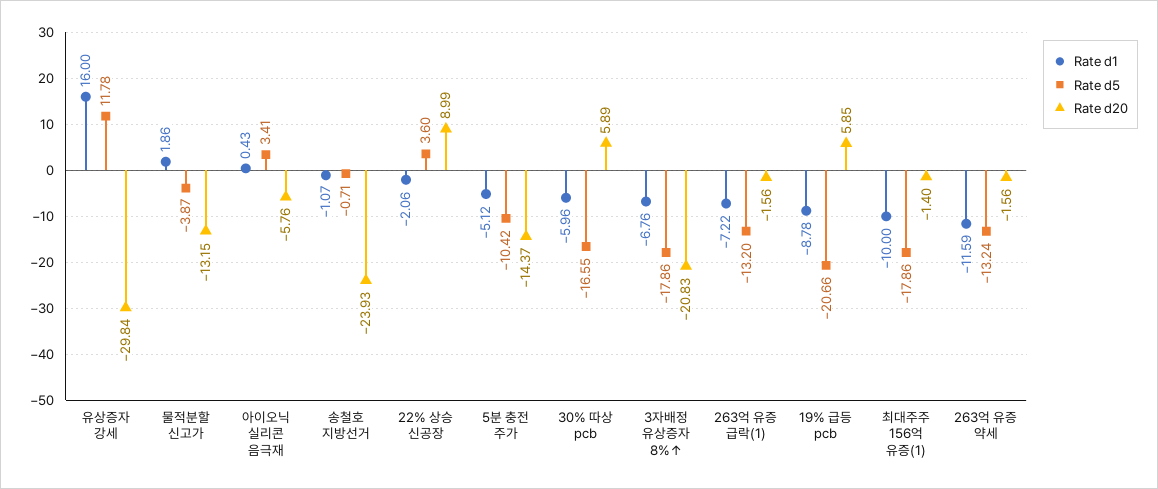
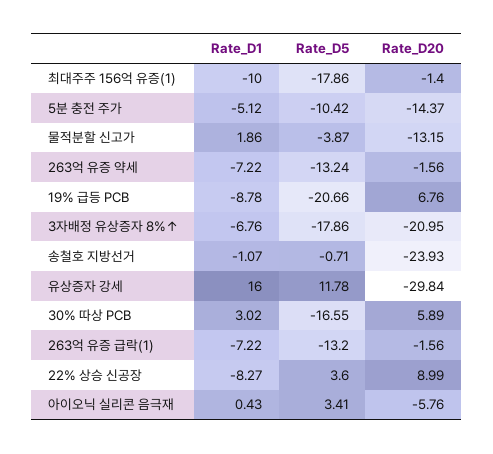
Rate d1, 22% 상승 신공장: -2.06 -> -8.27
Rate d1, 30% 따상 pcb: -5.96 -> 3.02
Rate d20, 3자배정 유상증자 8%↑: -20.83 -> -20.95
Rate d20, 19% 급등 pcb: 5.85 -> 6.76
Rate d1, 263억 유증 약세: -11.59 -> -7.22

